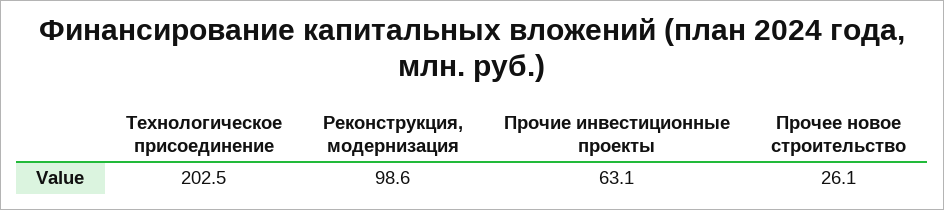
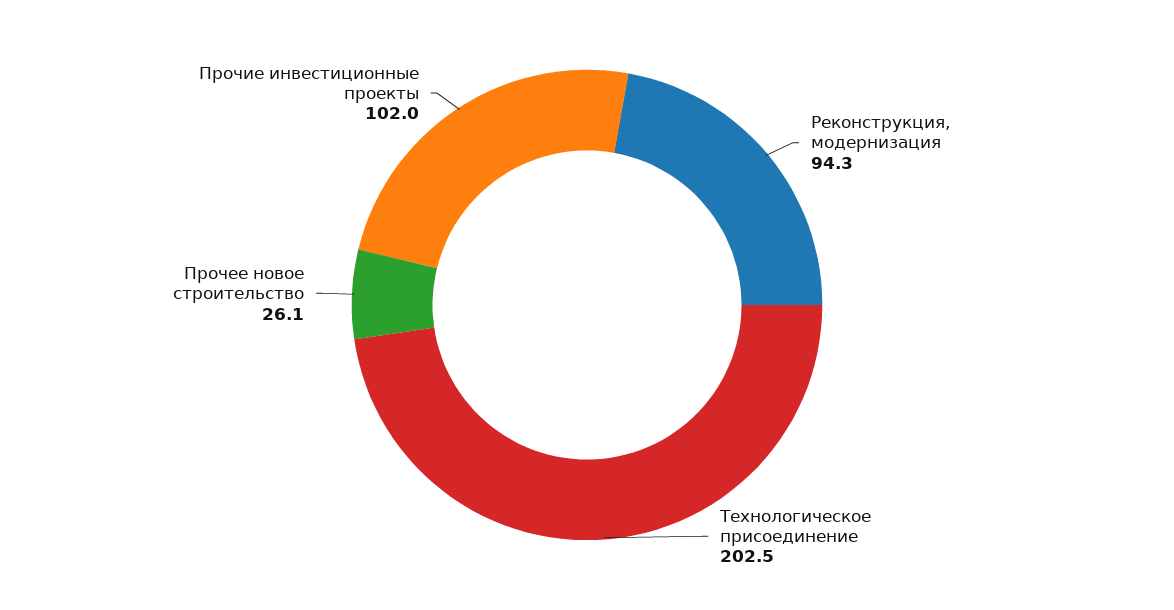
Реконструкция, модернизация: 98.6 -> 94.3
Прочие инвестиционные проекты: 63.1 -> 102

